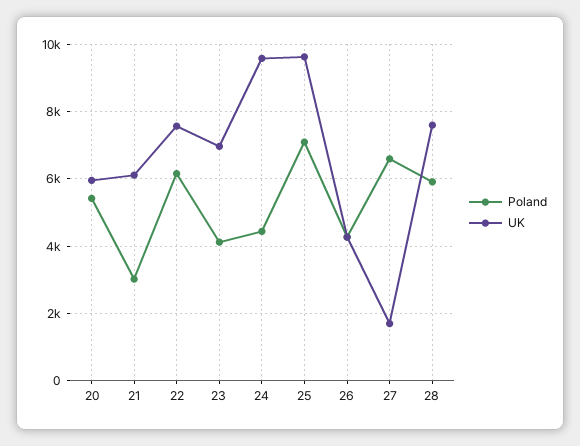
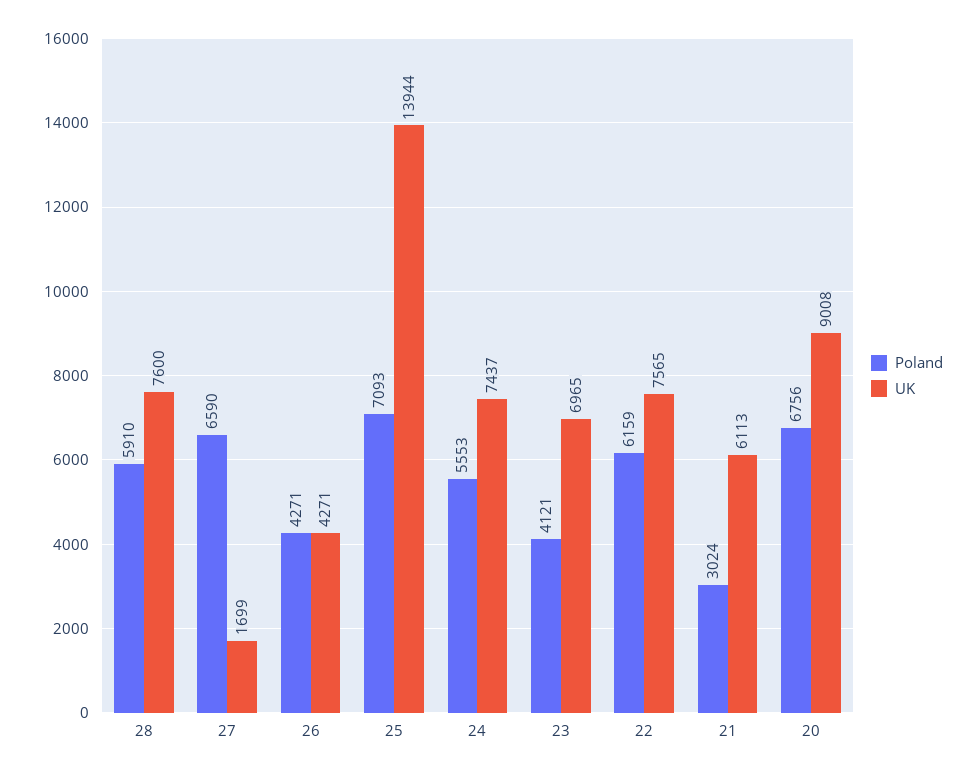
Poland, 20: 5400 -> 6756
UK, 20: 6000 -> 9008
Poland, 24: 4400 -> 5553
UK, 24: 9600 -> 7437
UK, 25: 9600 -> 13944

